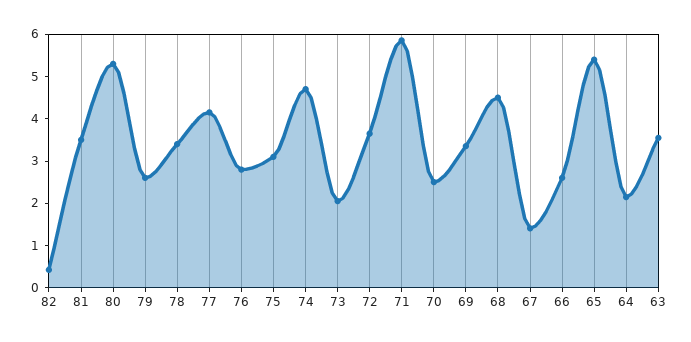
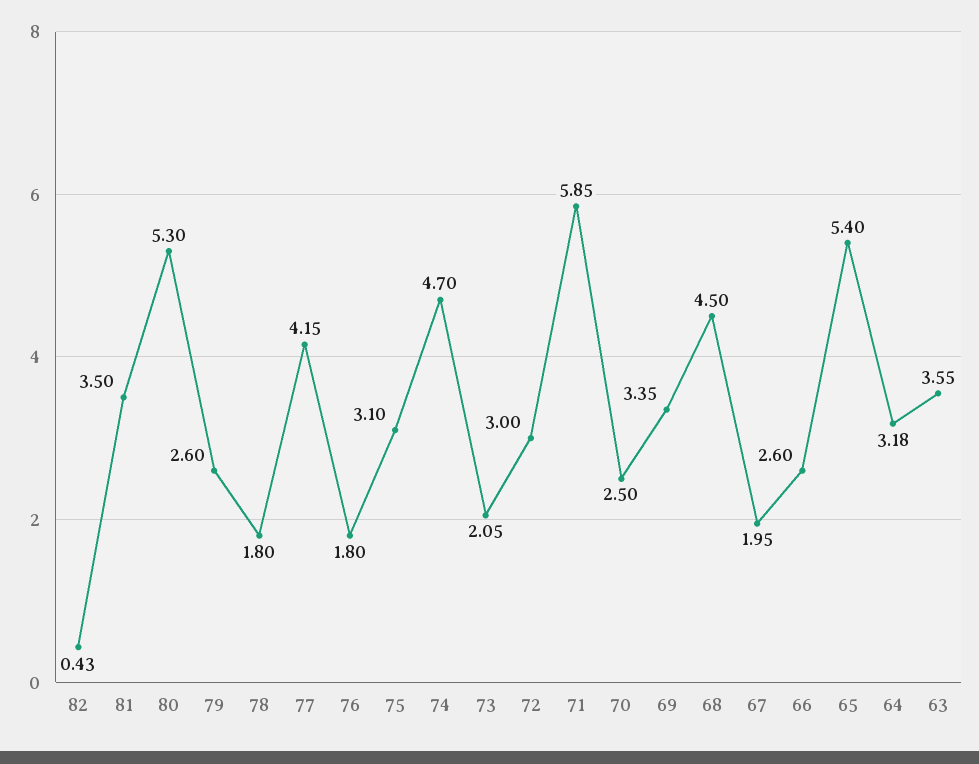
78: 3.4 -> 1.8
76: 2.8 -> 1.8
72: 3.6 -> 3
67: 1.4 -> 1.95
64: 2.2 -> 3.18

